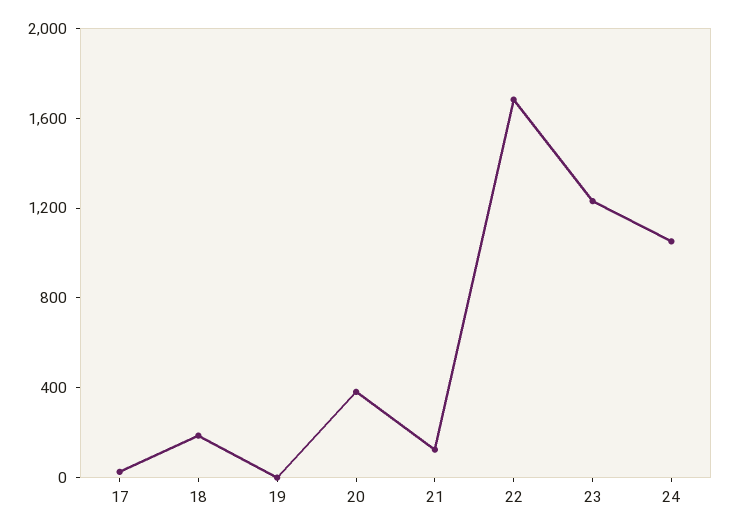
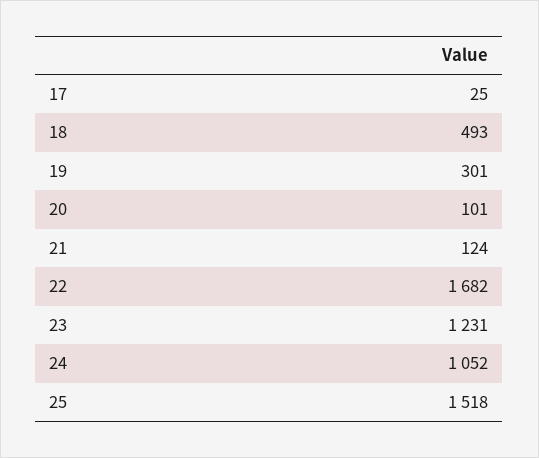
18: 200 -> 493
19: 0 -> 301
20: 400 -> 101
25: none -> 1518

